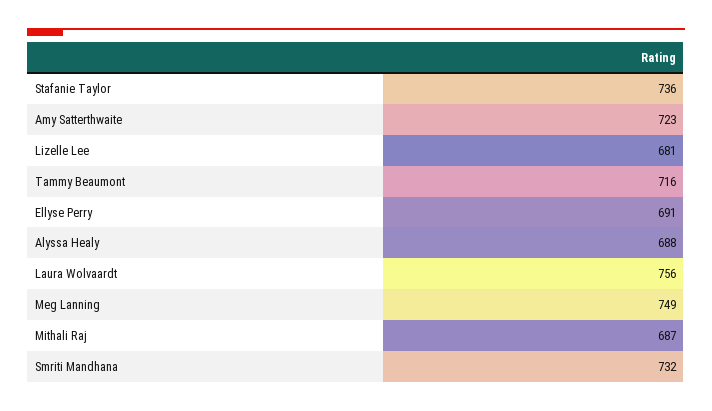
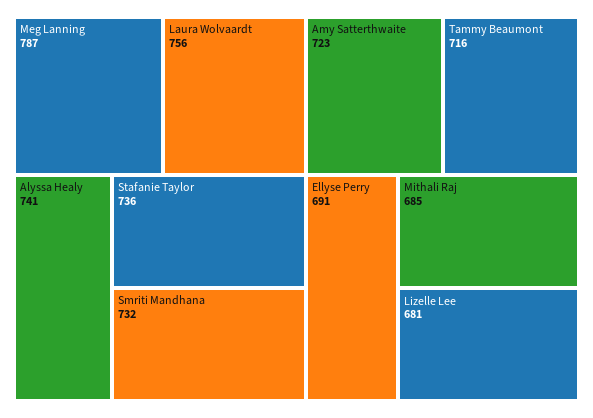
Alyssa Healy: 688 -> 741
Meg Lanning: 749 -> 787
Mithali Raj: 687 -> 685

